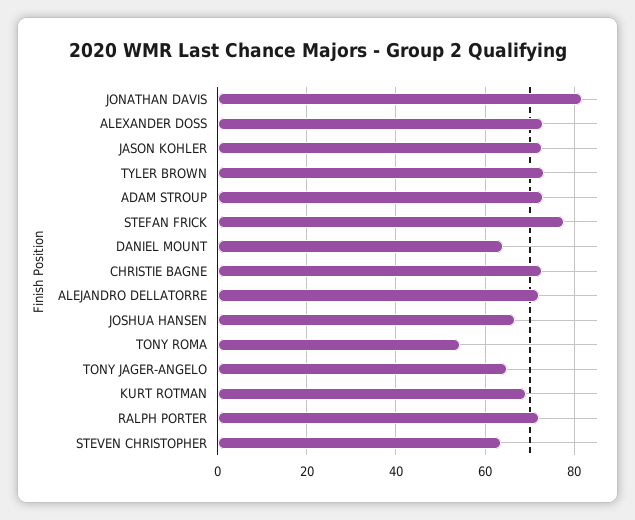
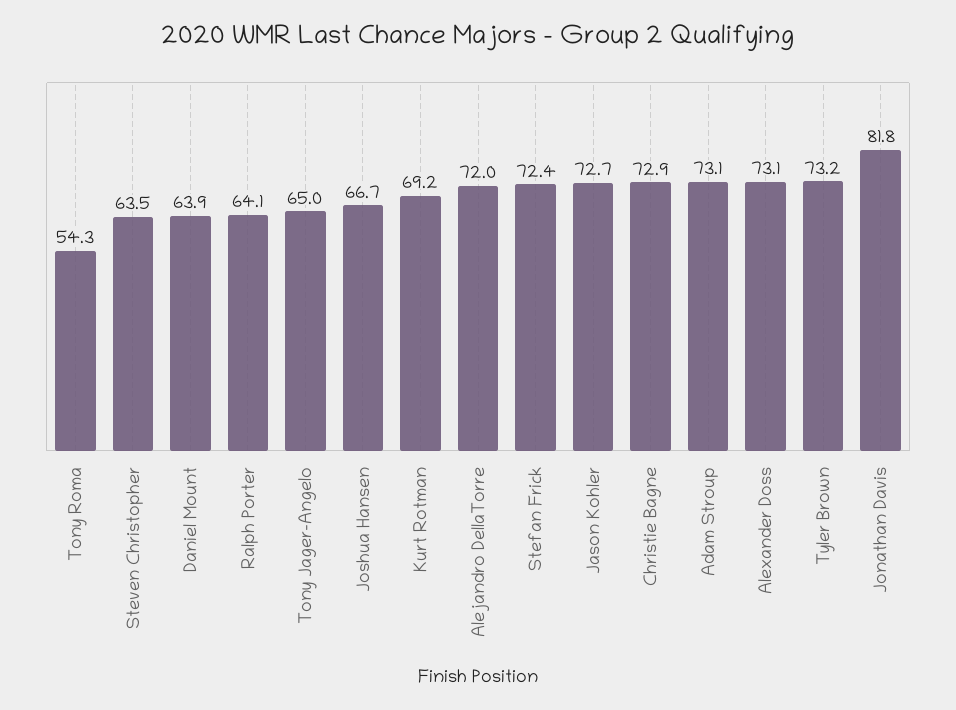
STEFAN FRICK: 78 -> 72.4
RALPH PORTER: 72 -> 64.1

